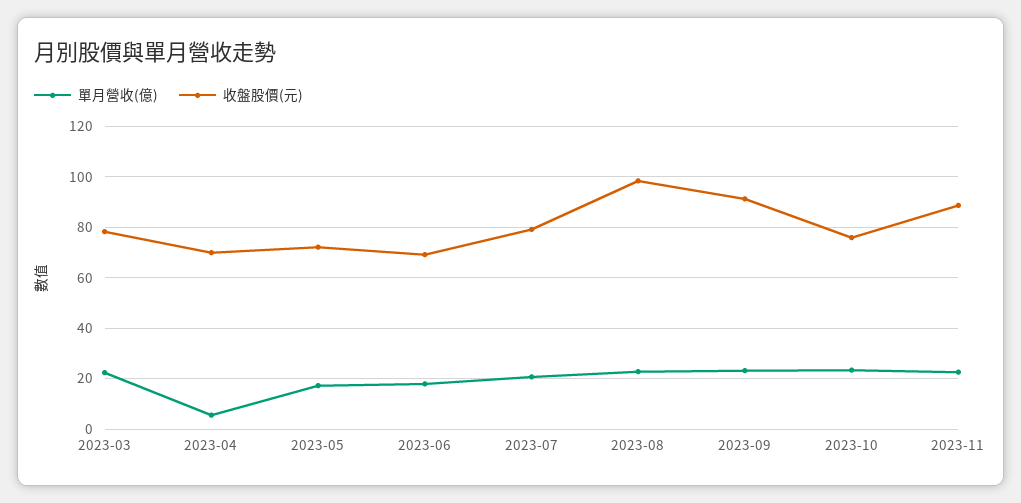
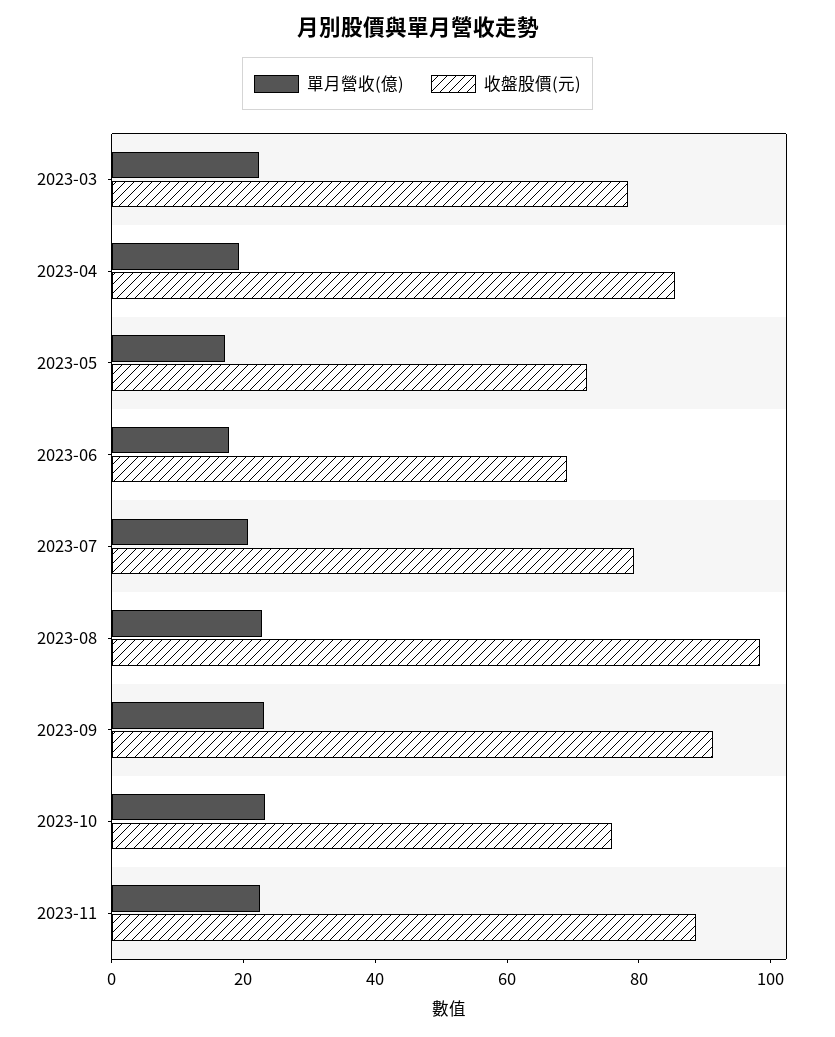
單月營收(億), 2023-04: 5 -> 20
收盤股價(元), 2023-04: 70 -> 85

